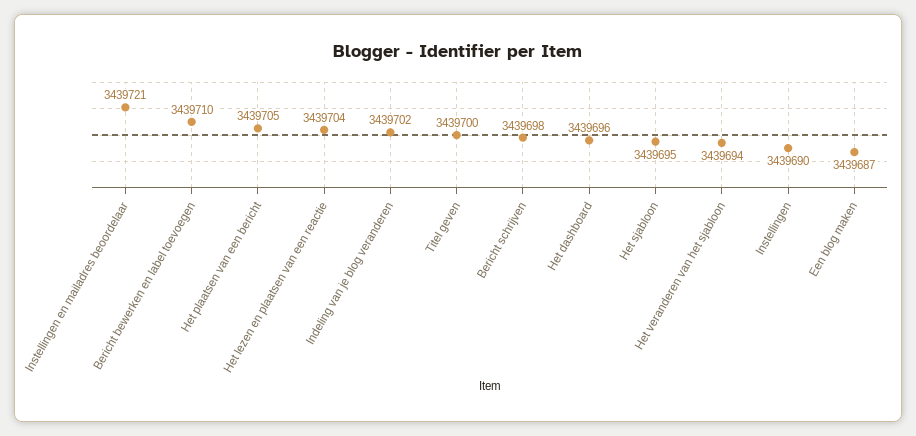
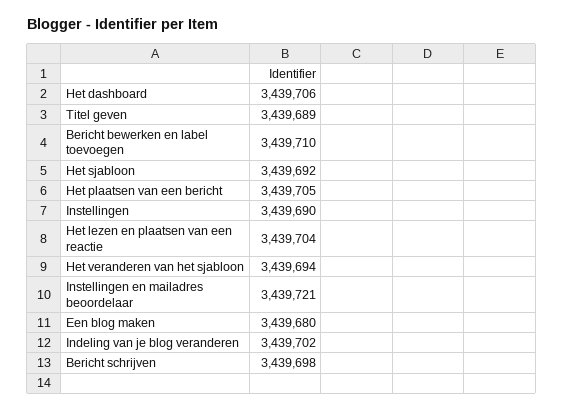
Titel geven: 3439700 -> 3439689
Het dashboard: 3439696 -> 3439706
Het sjabloon: 3439695 -> 3439692
Een blog maken: 3439687 -> 3439680

